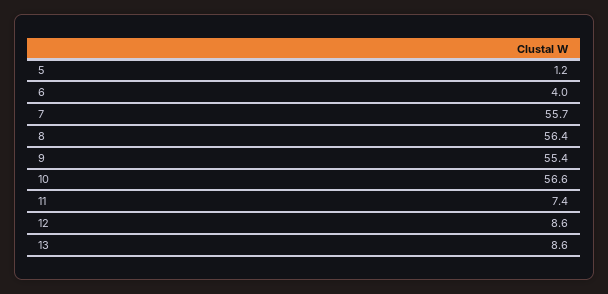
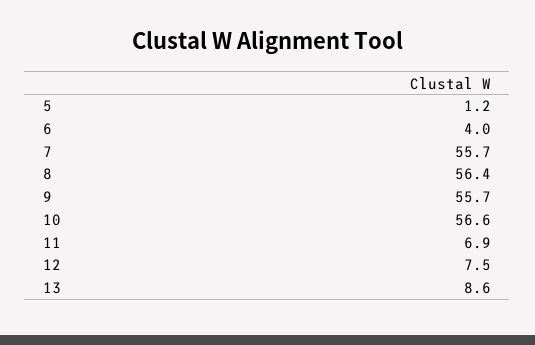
9: 55.4 -> 55.7
11: 7.4 -> 6.9
12: 8.6 -> 7.5

